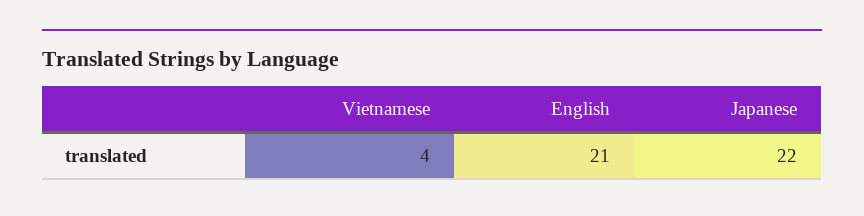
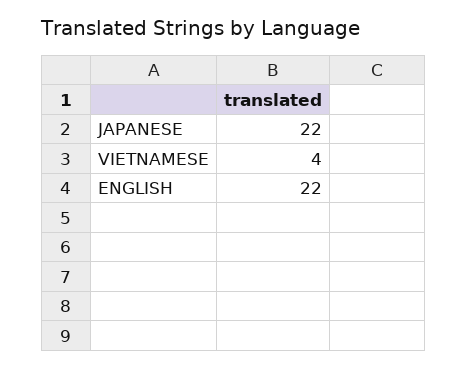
English: 21 -> 22

